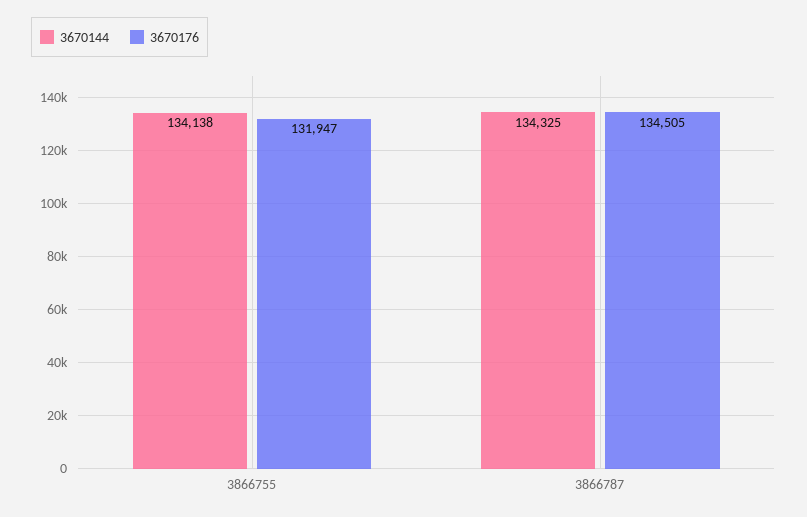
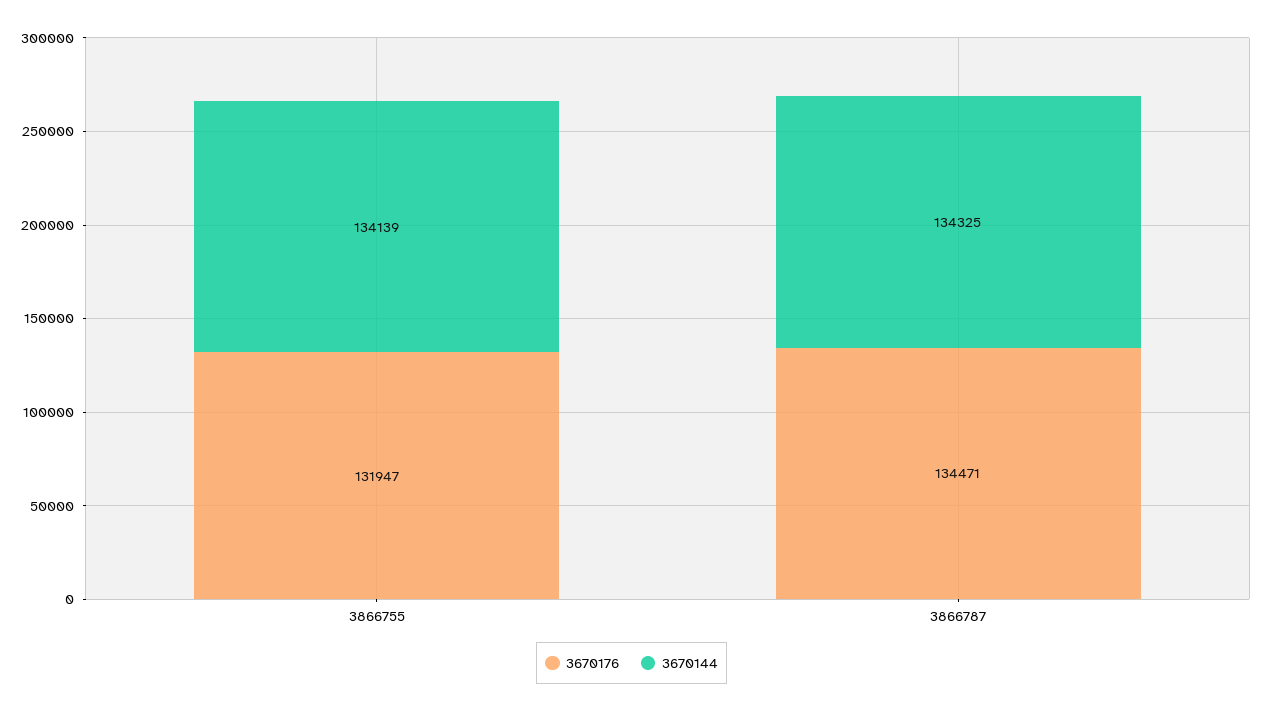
3670144, 3866755: 134138 -> 134139
3670176, 3866787: 134505 -> 134471

